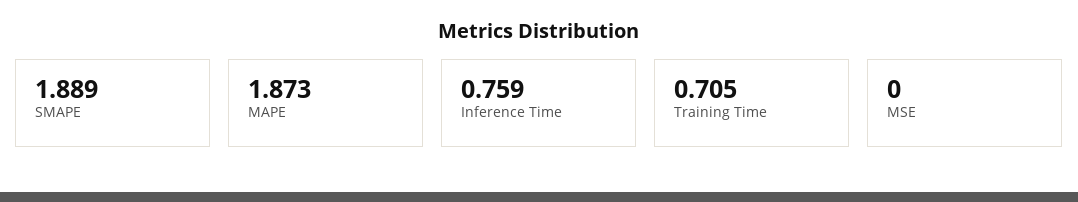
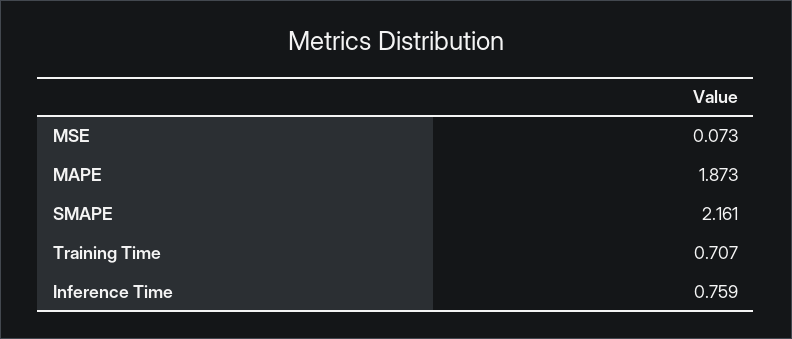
SMAPE: 1.889 -> 2.161
Training Time: 0.705 -> 0.707
MSE: 0 -> 0.073

